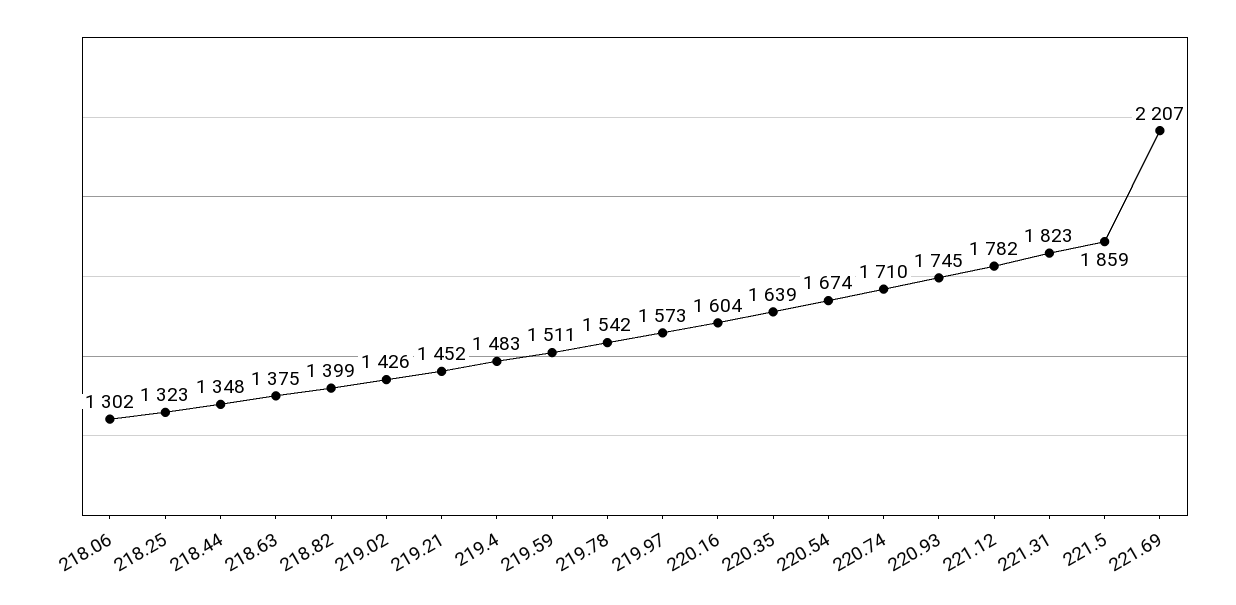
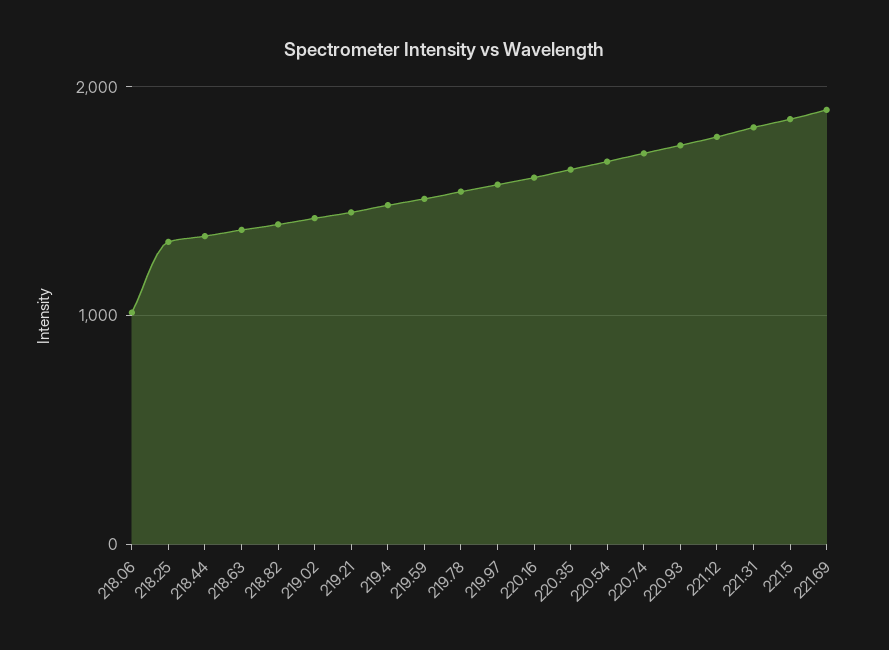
218.06: 1302 -> 1000
221.69: 2207 -> 1900

